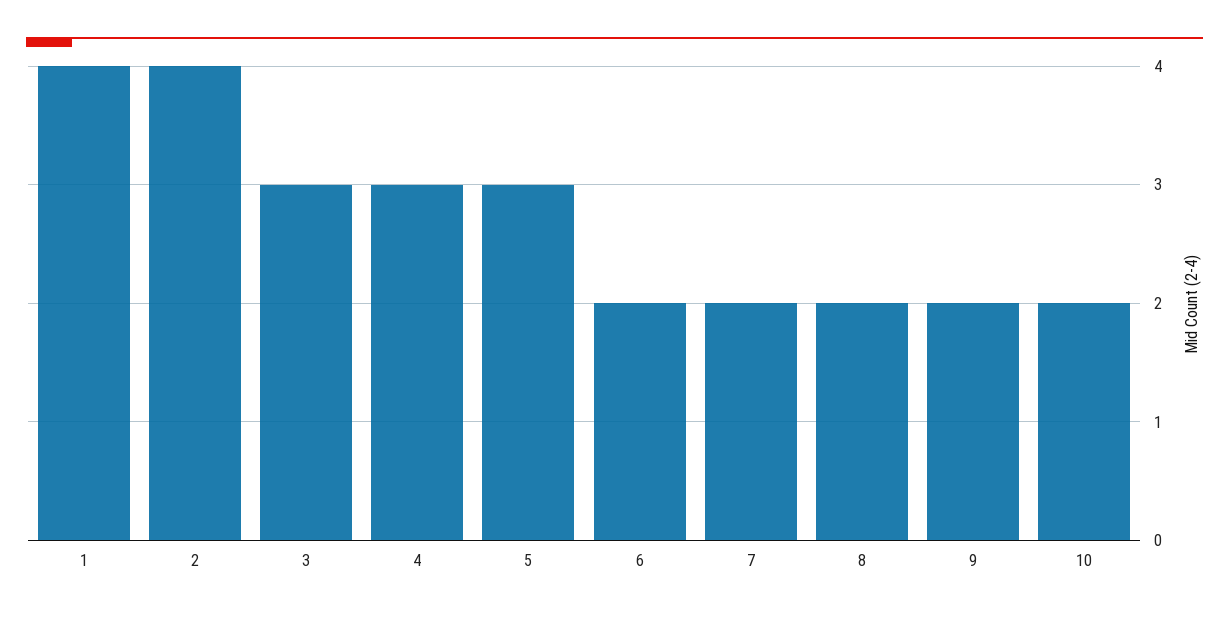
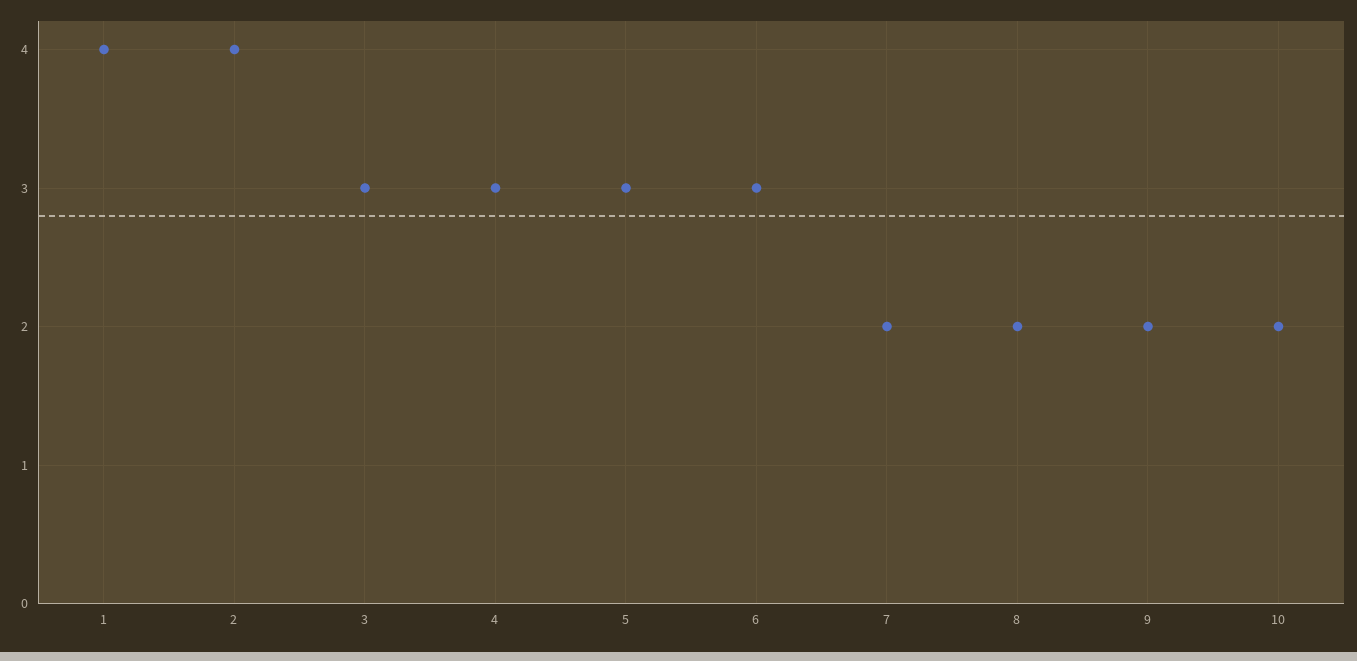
6: 2 -> 3

